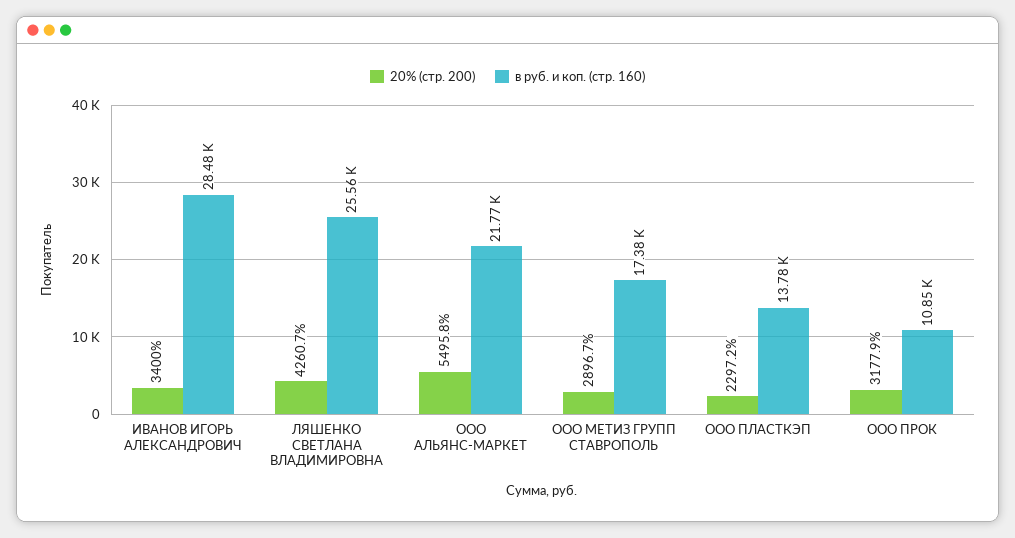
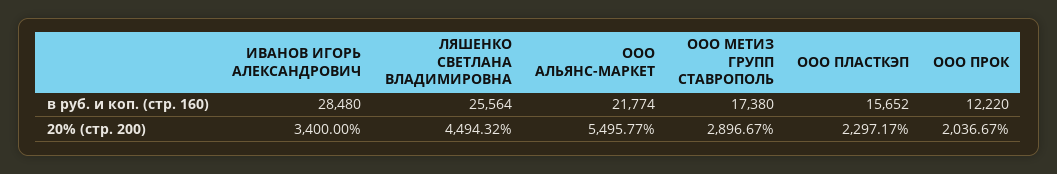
20% (стр. 200), ЛЯШЕНКО СВЕТЛАНА ВЛАДИМИРОВНА: 4260.7 -> 4494.32
в руб. и коп. (стр. 160), ООО ПЛАСТКЭП: 13780 -> 15652
20% (стр. 200), ООО ПРОК: 3177.9 -> 2036.67
в руб. и коп. (стр. 160), ООО ПРОК: 10850 -> 12220

